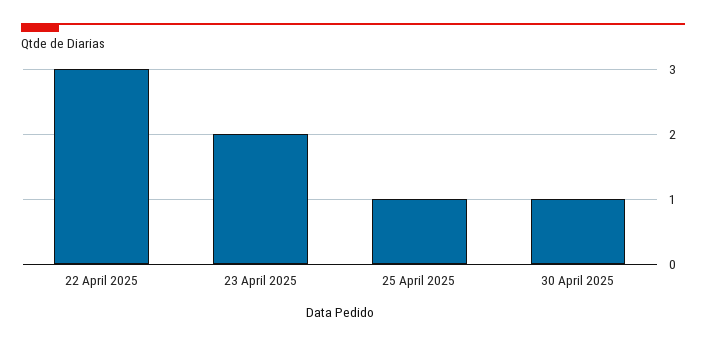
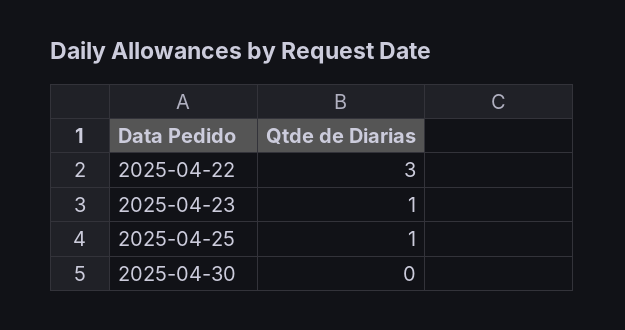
23 April 2025: 2 -> 1
30 April 2025: 1 -> 0

